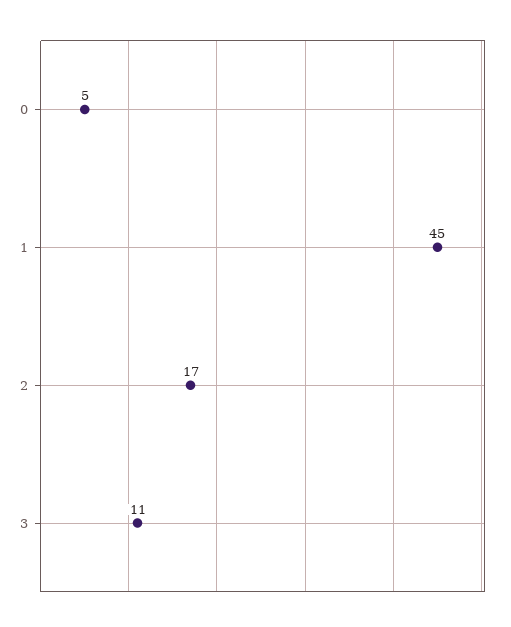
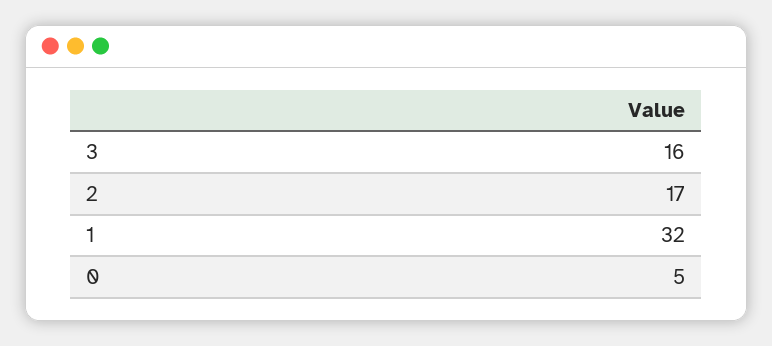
1: 45 -> 32
3: 11 -> 16

